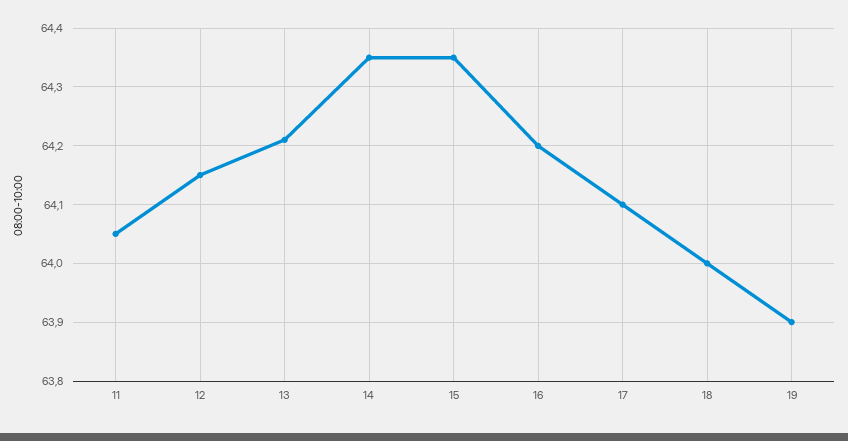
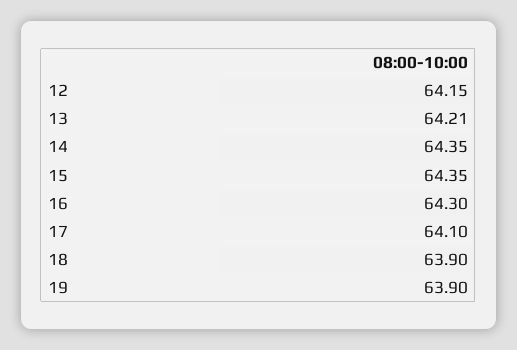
11: 64.05 -> none
16: 64.2 -> 64.3
18: 64 -> 63.9

